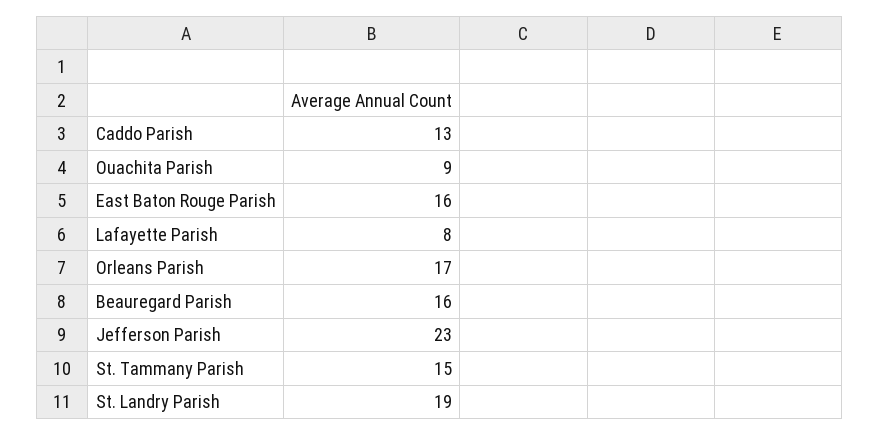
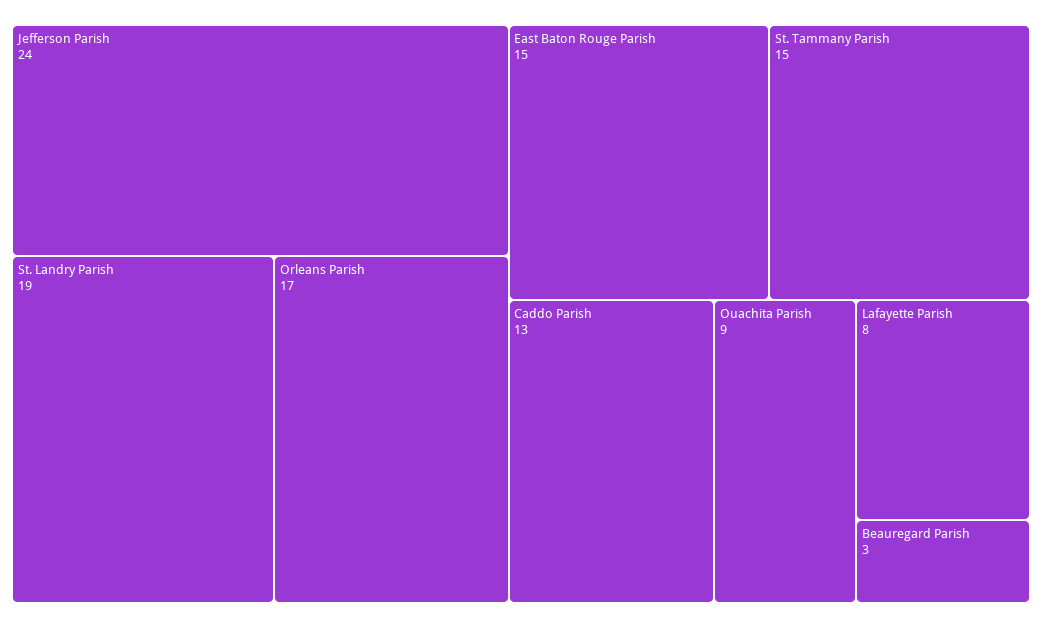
East Baton Rouge Parish: 16 -> 15
Beauregard Parish: 16 -> 3
Jefferson Parish: 23 -> 24

